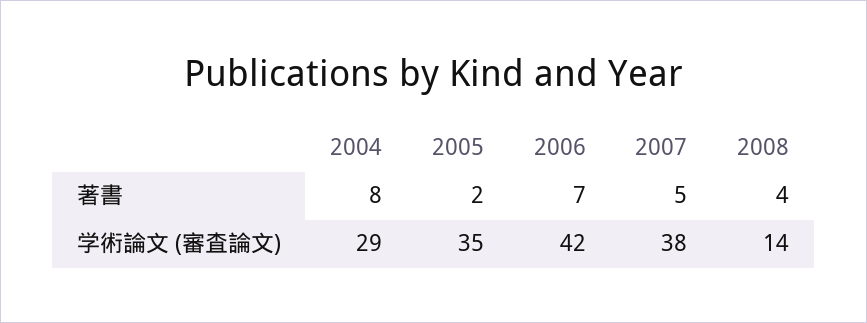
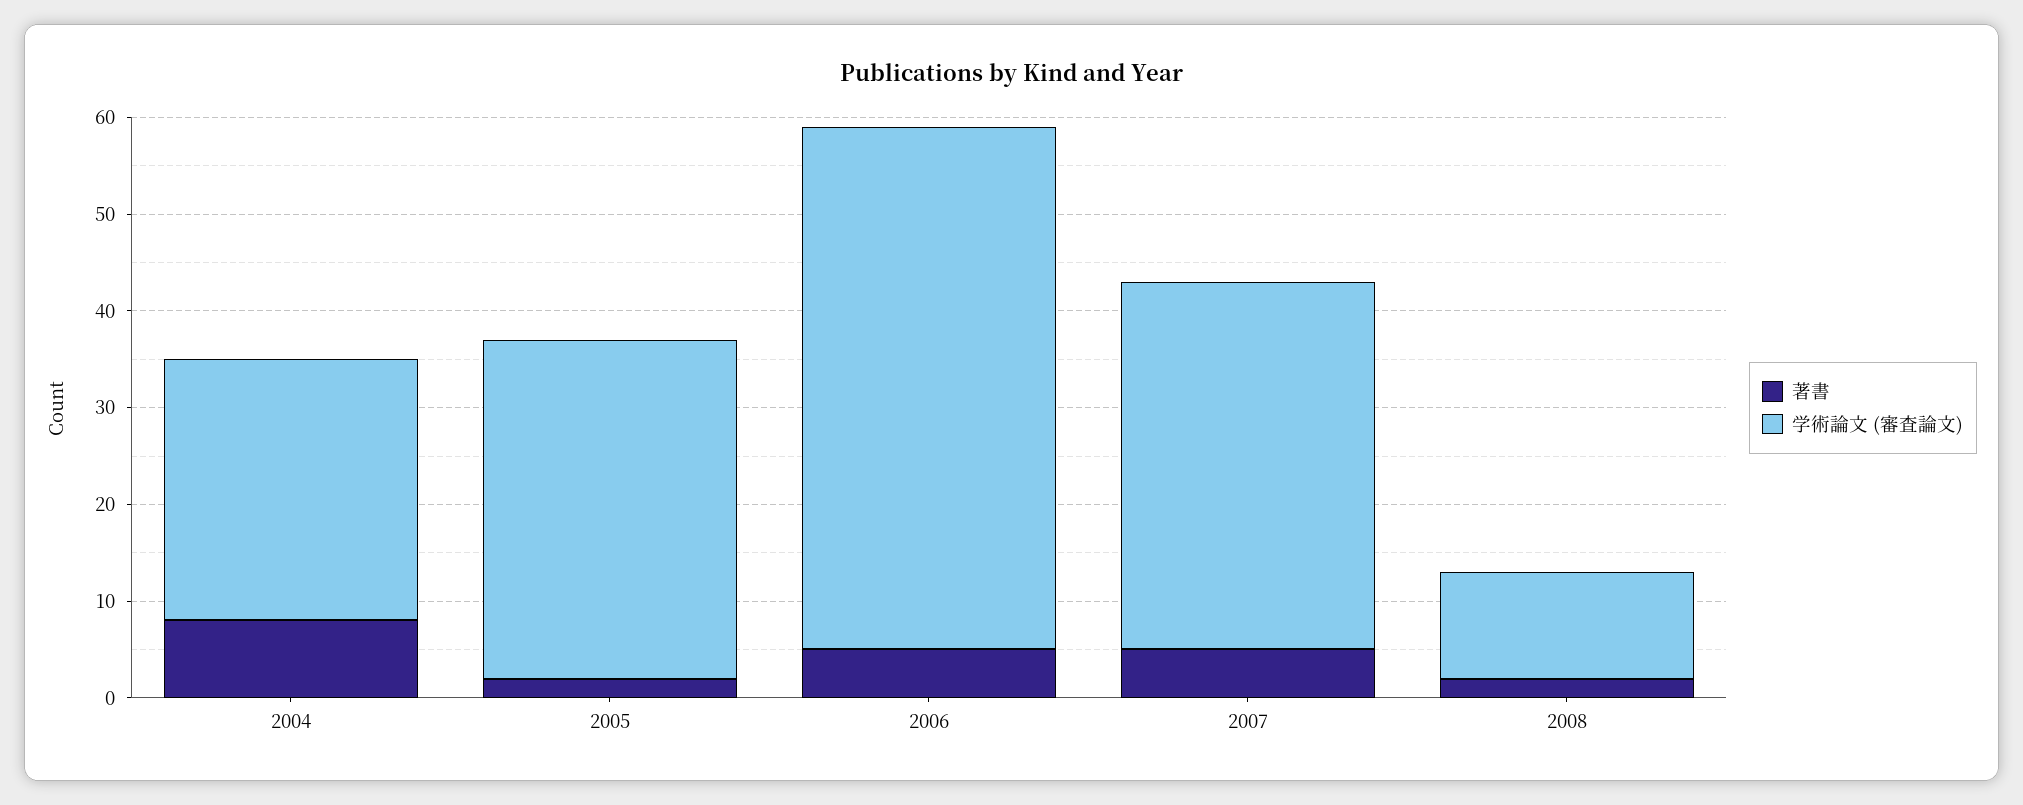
著書, 2006: 7 -> 5
著書, 2008: 4 -> 2
学術論文 (審査論文), 2004: 29 -> 27
学術論文 (審査論文), 2006: 42 -> 54
学術論文 (審査論文), 2008: 14 -> 11

